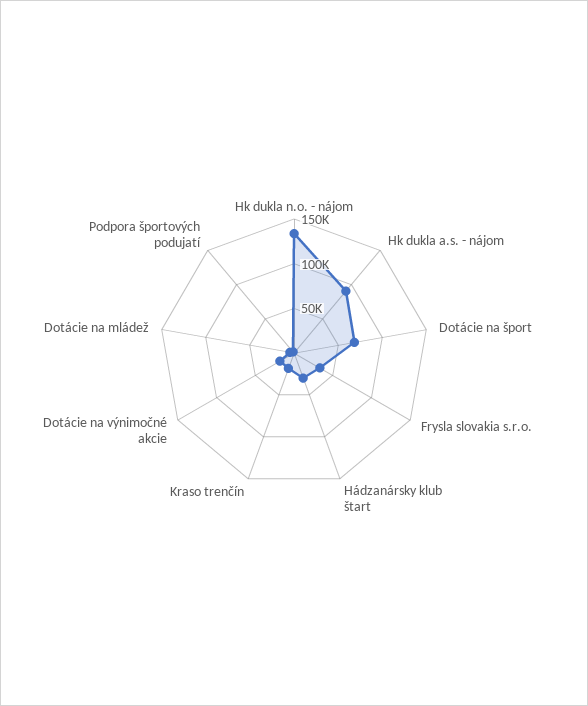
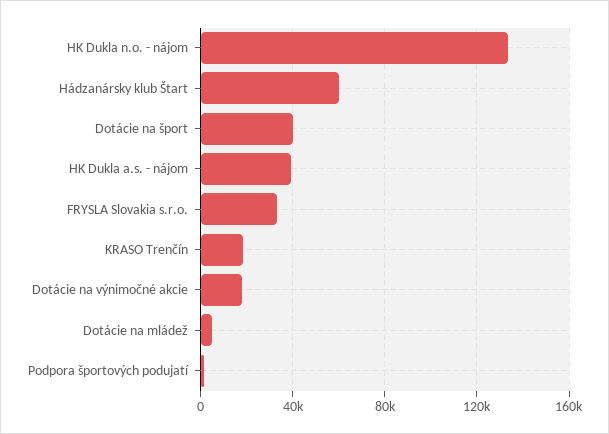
Hk dukla a.s. - nájom: 90000 -> 40000
Dotácie na šport: 70000 -> 40000
Hádzanársky klub štart: 30000 -> 60000

